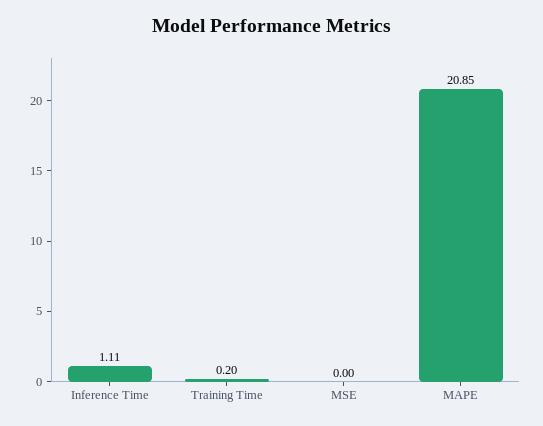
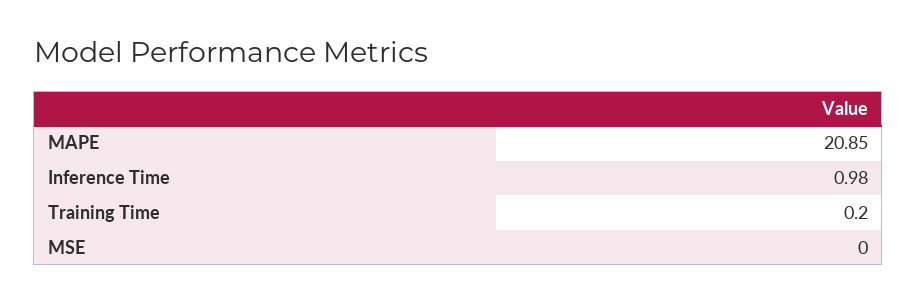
Inference Time: 1.11 -> 0.98

